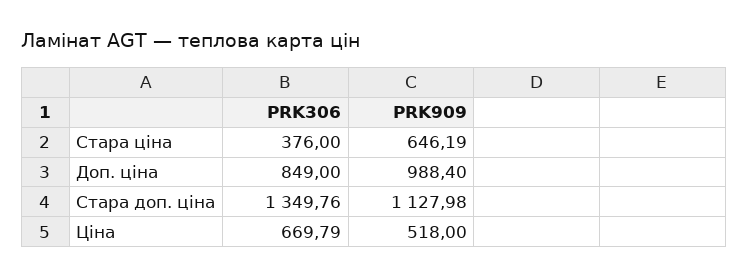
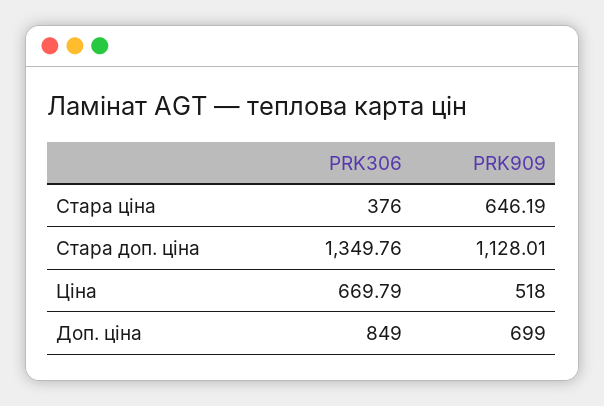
PRK909, Доп. ціна: 988.4 -> 699
PRK909, Стара доп. ціна: 1127.98 -> 1128.01

